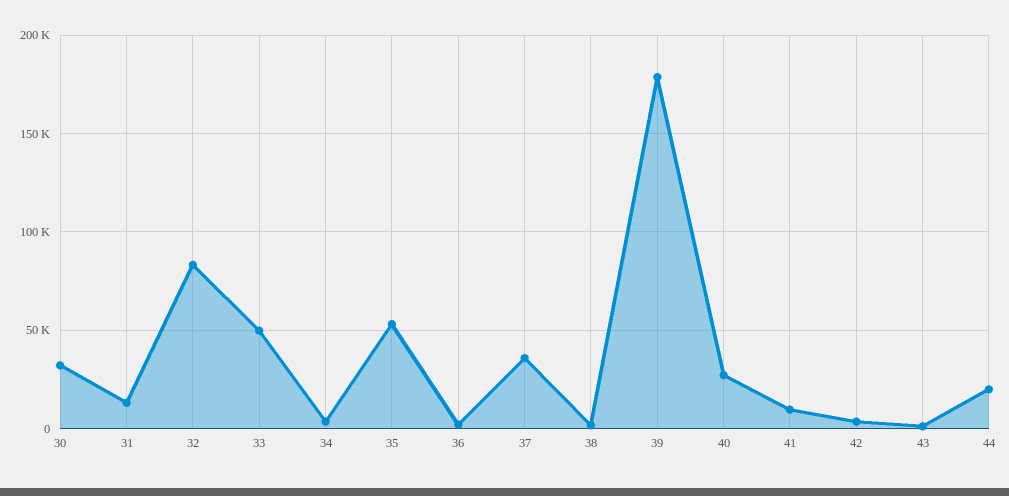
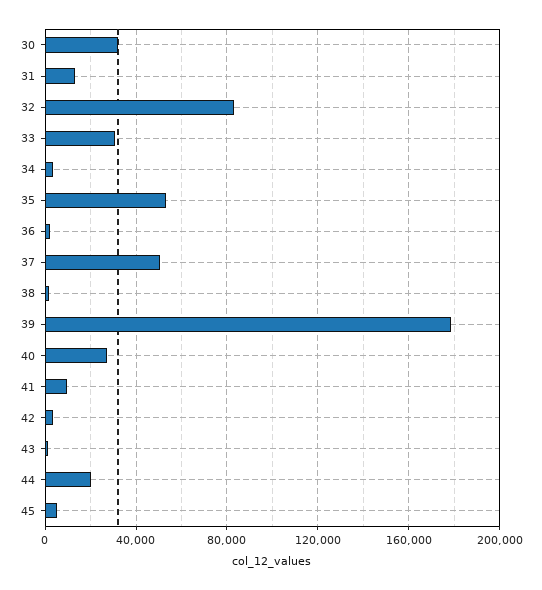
33: 50000 -> 30000
37: 35000 -> 50000
45: none -> 5000

